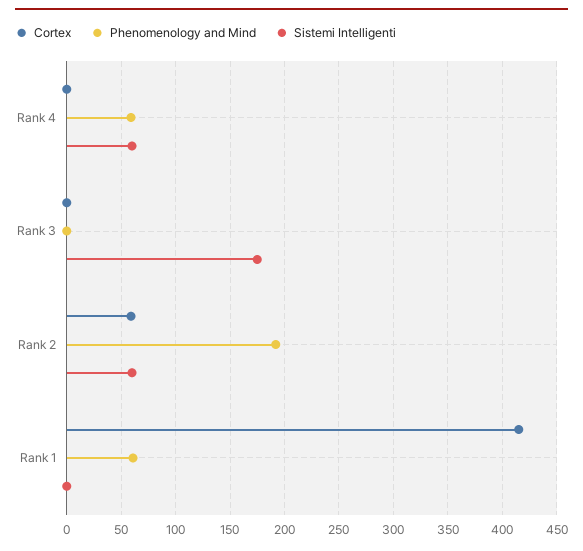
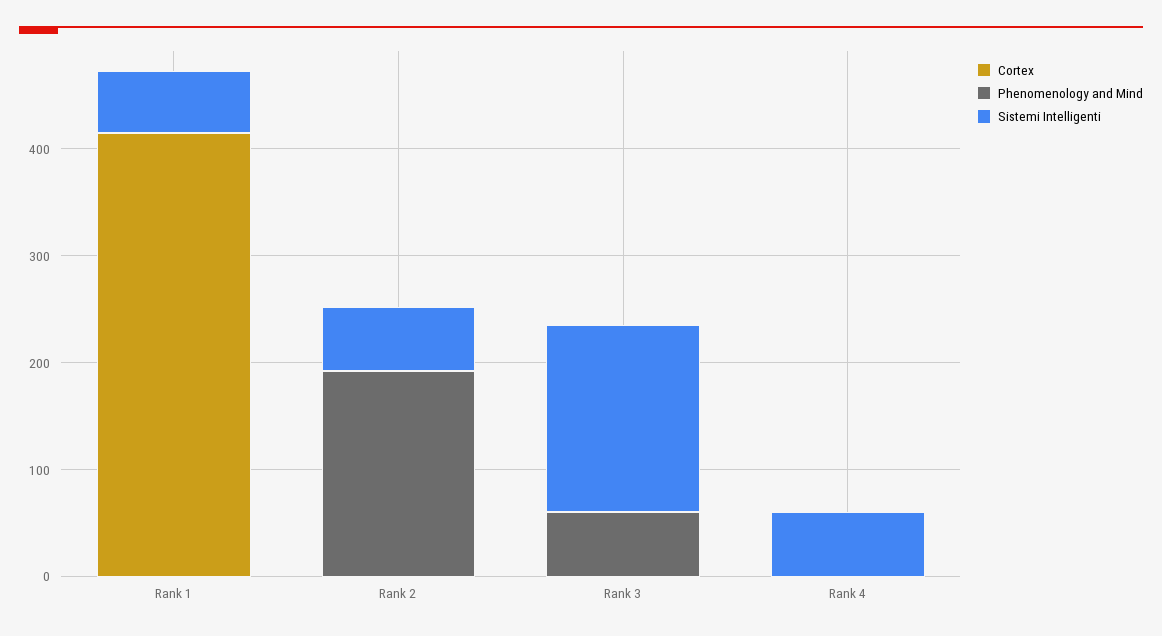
Phenomenology and Mind, Rank 4: 60 -> 0
Phenomenology and Mind, Rank 3: 0 -> 60
Cortex, Rank 2: 60 -> 0
Phenomenology and Mind, Rank 1: 60 -> 0
Sistemi Intelligenti, Rank 1: 0 -> 60

